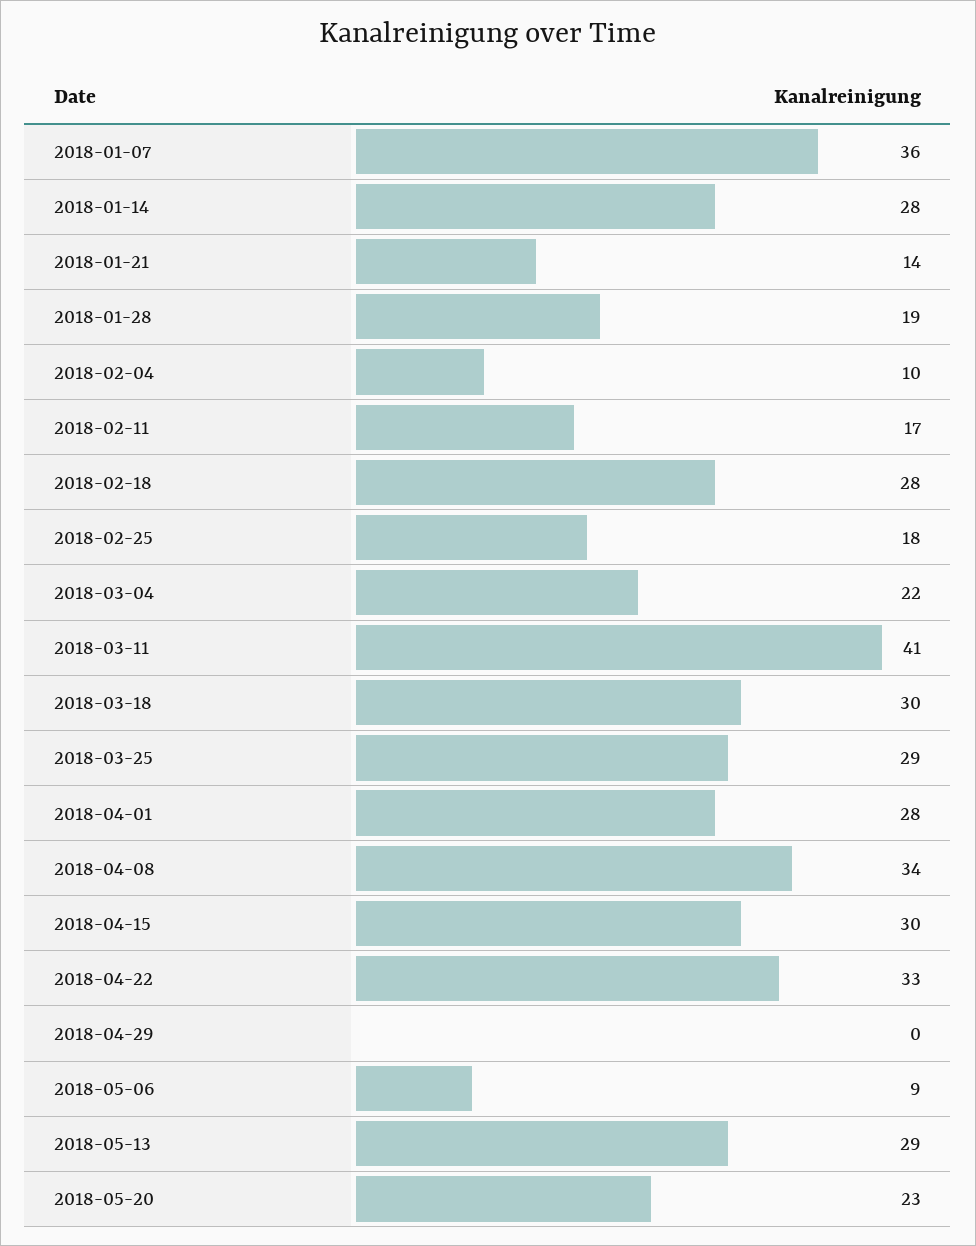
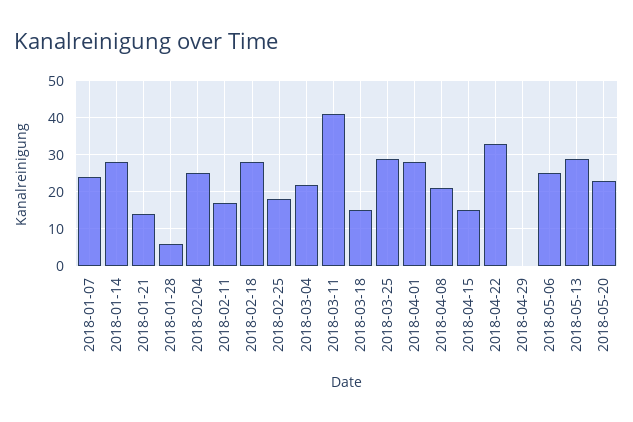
2018-01-07: 36 -> 25
2018-01-28: 19 -> 5
2018-02-04: 10 -> 25
2018-03-18: 30 -> 15
2018-04-08: 34 -> 20
2018-04-15: 30 -> 15
2018-05-06: 9 -> 25

